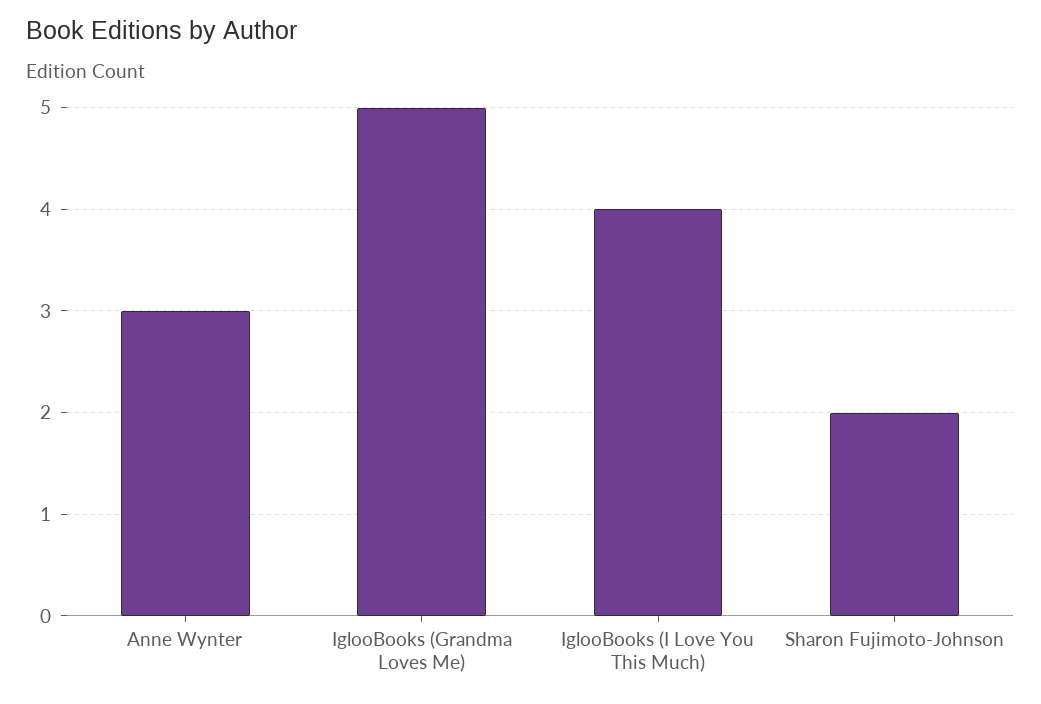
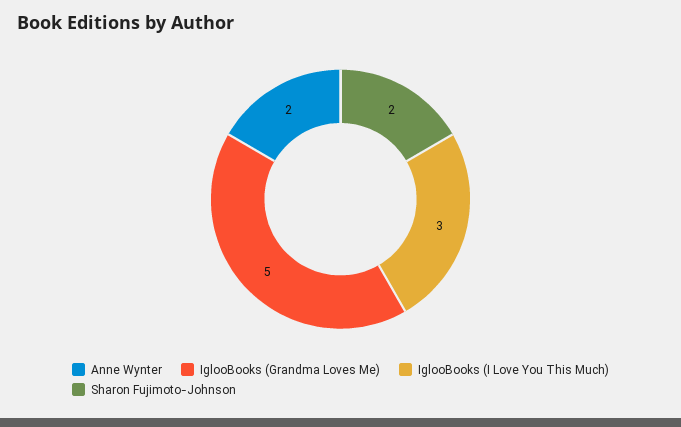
Anne Wynter: 3 -> 2
IglooBooks (I Love You This Much): 4 -> 3

